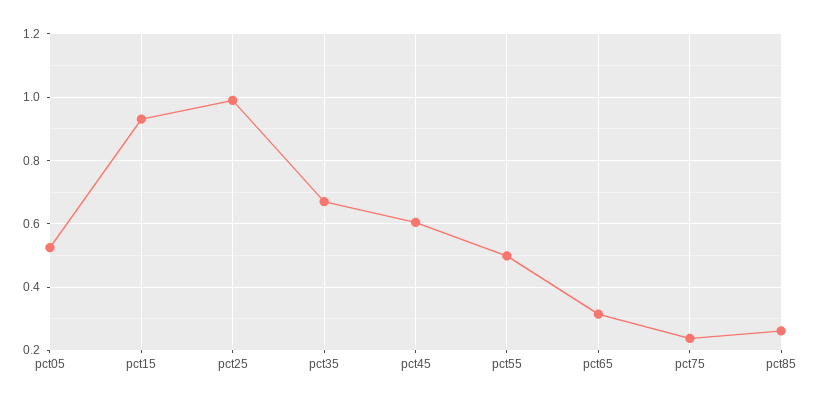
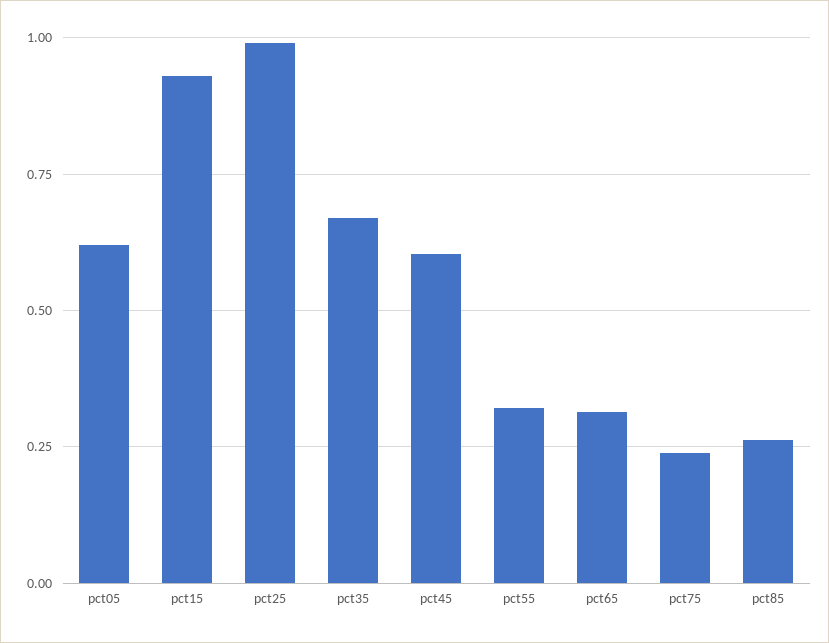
pct05: 0.52 -> 0.625
pct55: 0.5 -> 0.325

